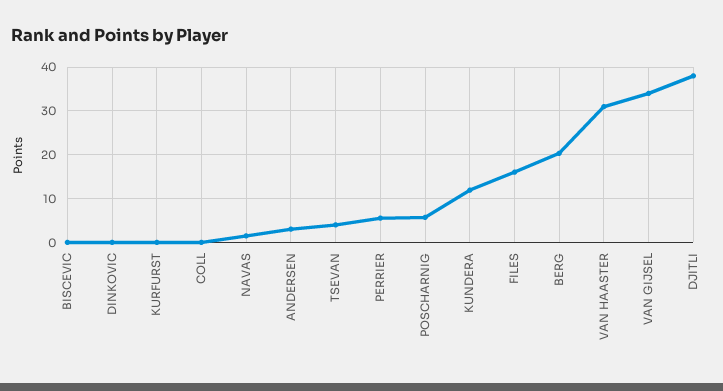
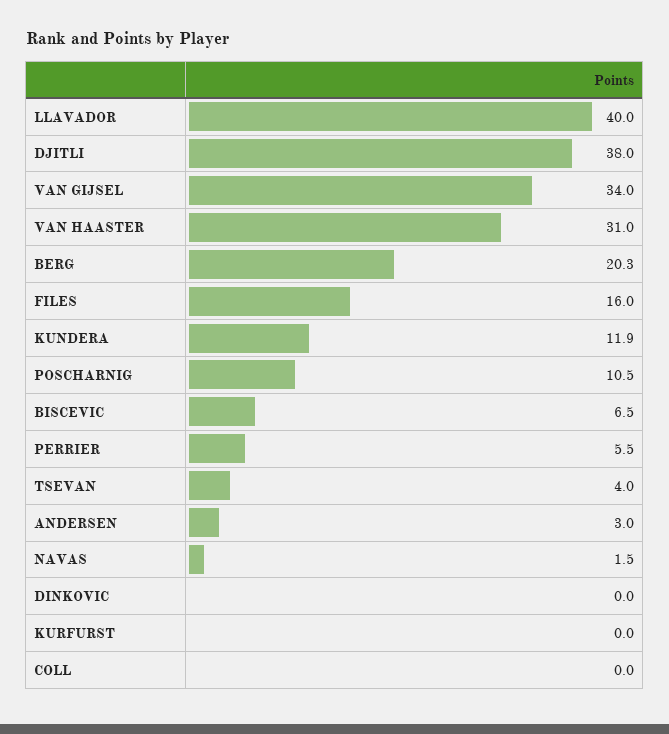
BISCEVIC: 0 -> 6.5
POSCHARNIG: 6 -> 10.5
LLAVADOR: none -> 40

